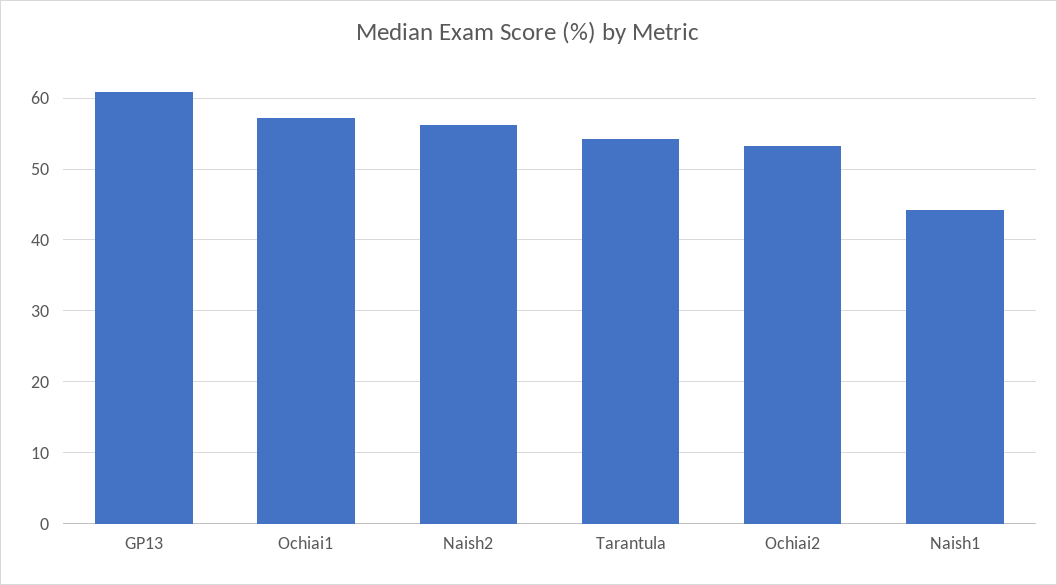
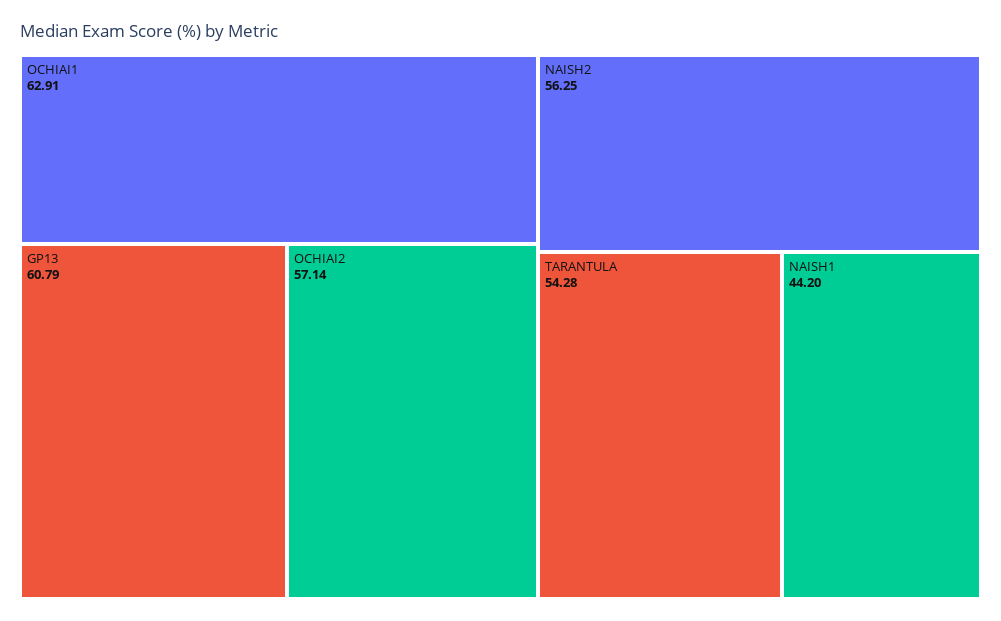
Ochiai1: 57 -> 62.91
Ochiai2: 53 -> 57.14

